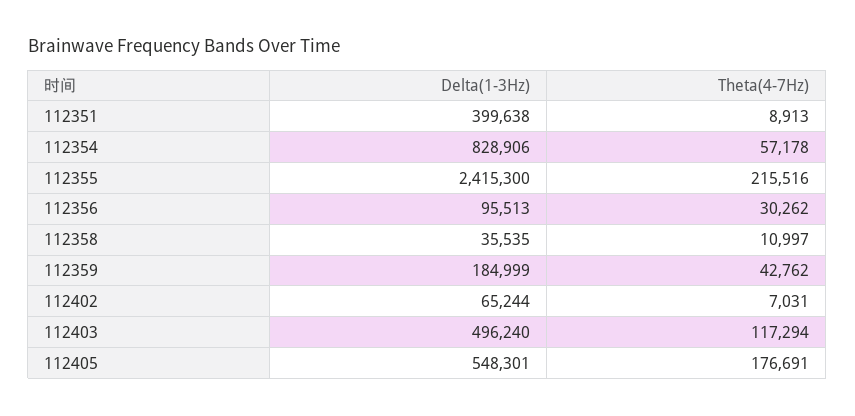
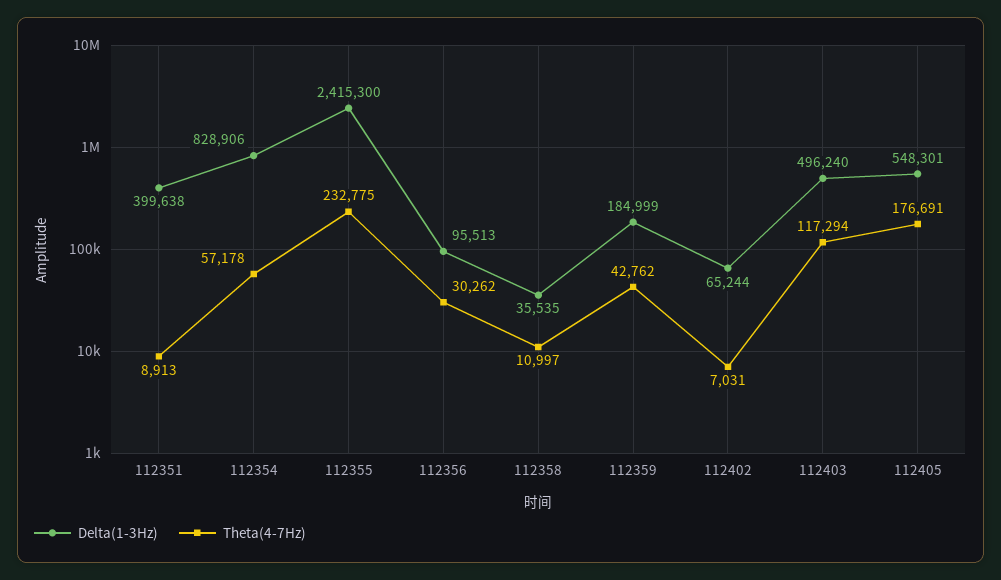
Theta(4-7Hz), 112355: 215516 -> 232775

